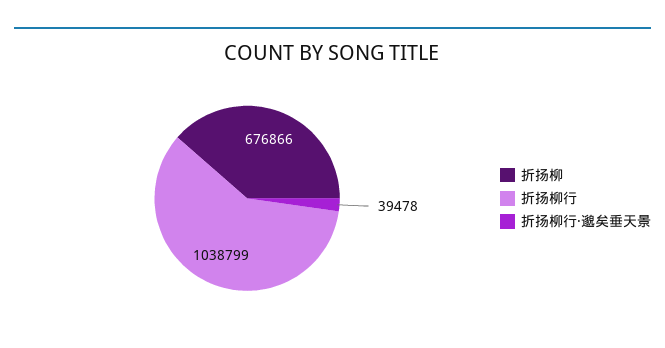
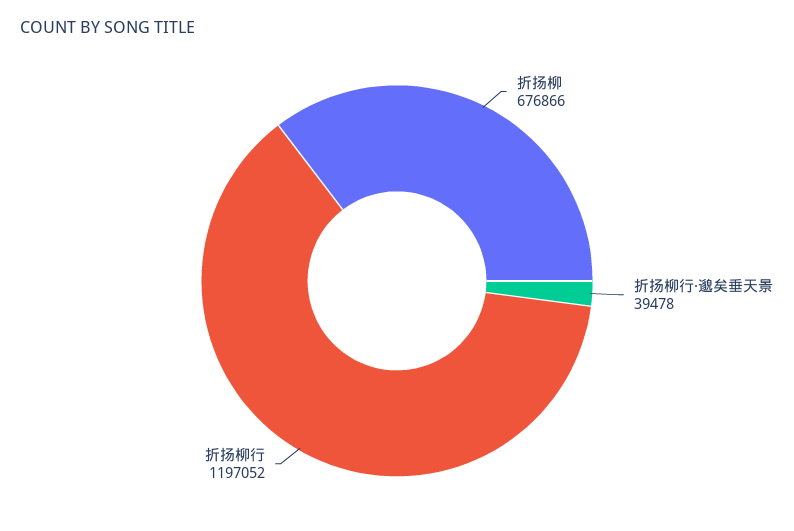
折扬柳行: 1038799 -> 1197052

